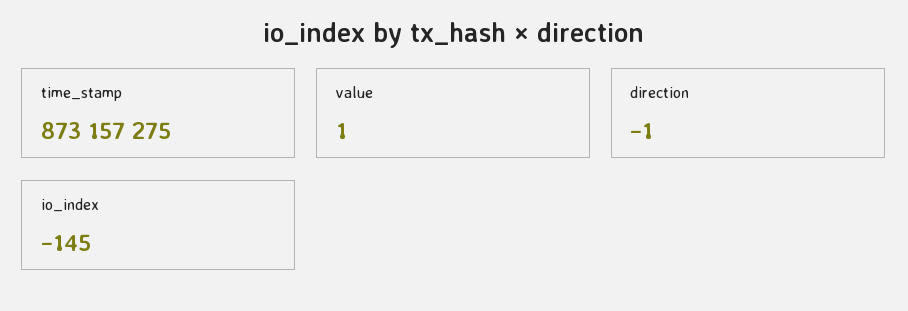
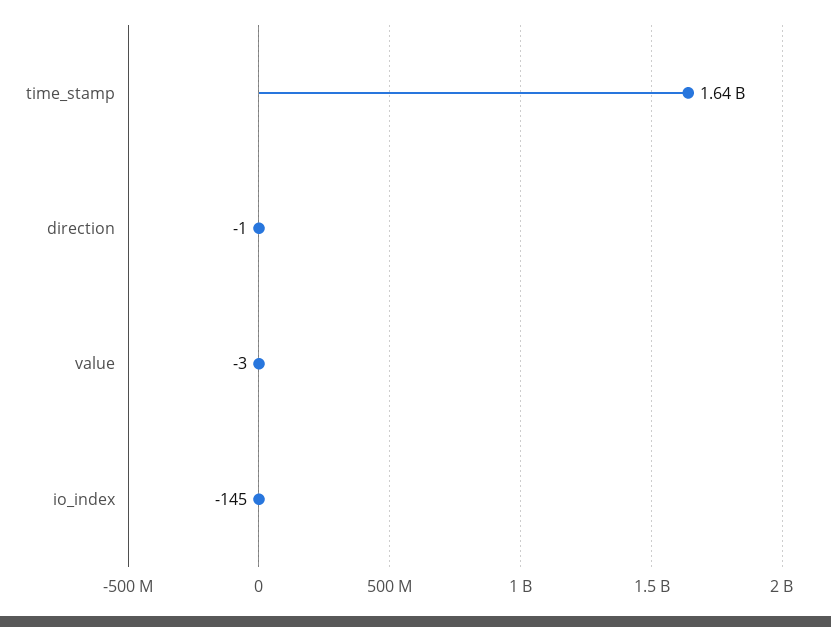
time_stamp: 873157275 -> 1640000000
value: 1 -> -3

